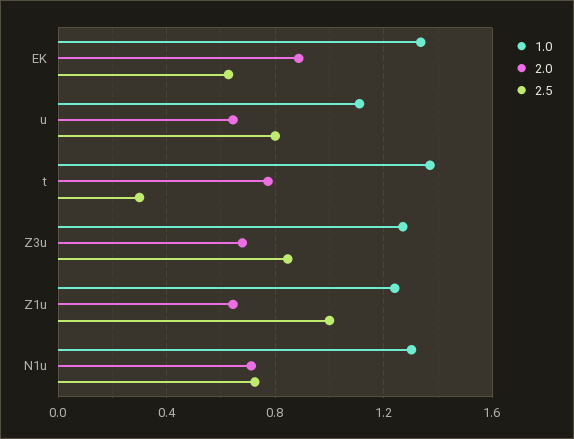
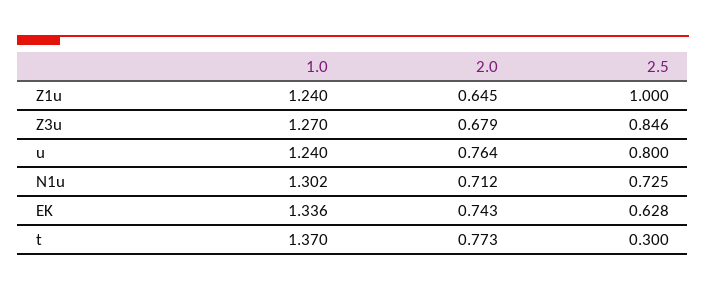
2.0, EK: 0.9 -> 0.743
1.0, u: 1.1 -> 1.24
2.0, u: 0.65 -> 0.764

